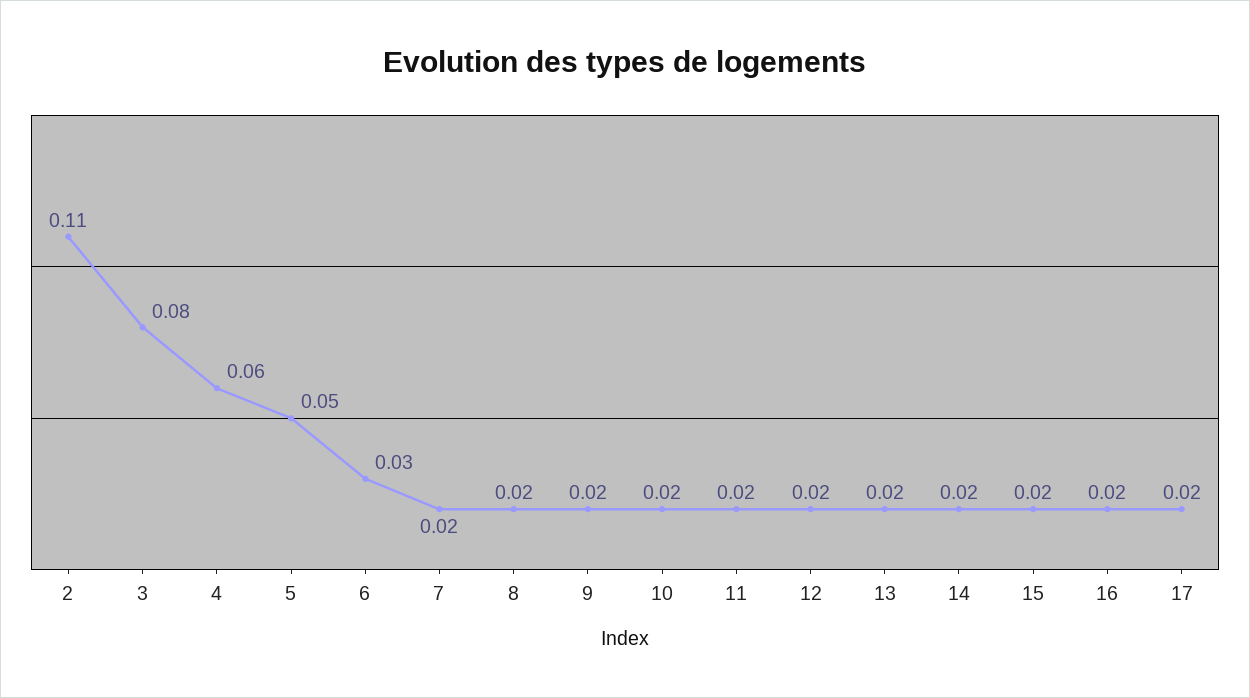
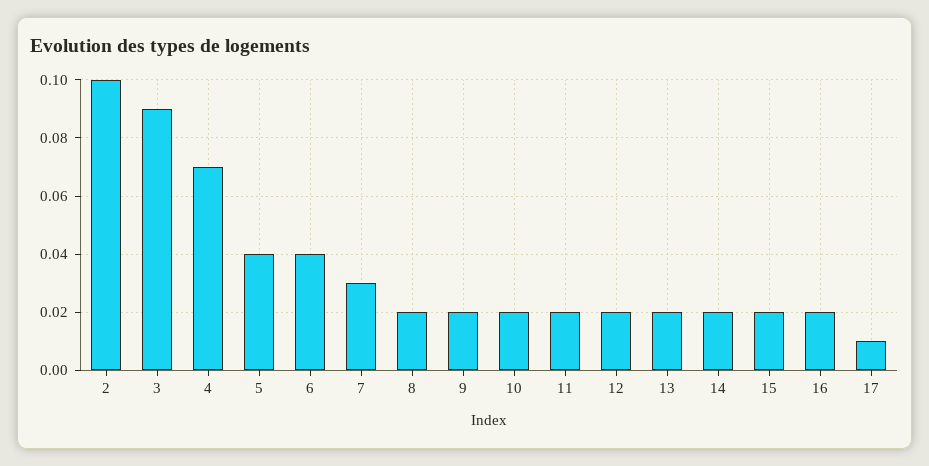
2: 0.11 -> 0.1
3: 0.08 -> 0.09
4: 0.06 -> 0.07
5: 0.05 -> 0.04
6: 0.03 -> 0.04
7: 0.02 -> 0.03
17: 0.02 -> 0.01

